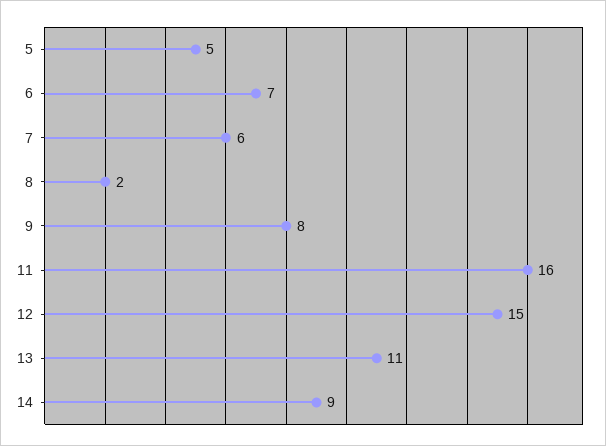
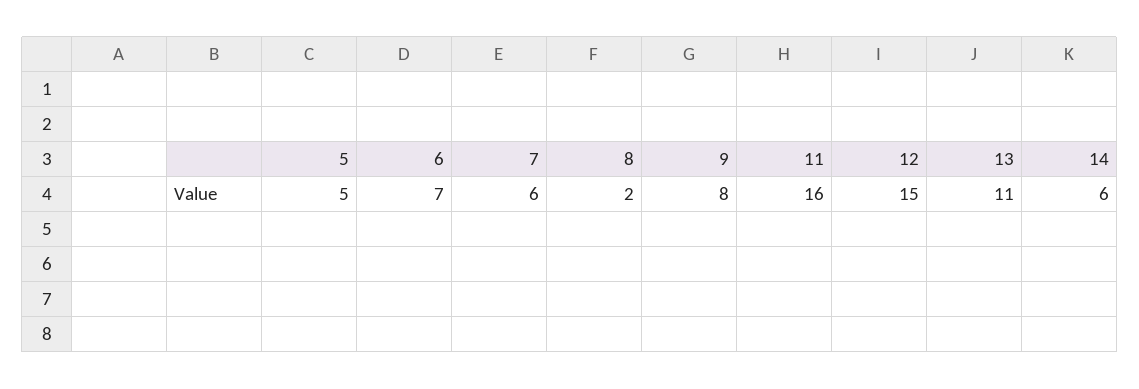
14: 9 -> 6

